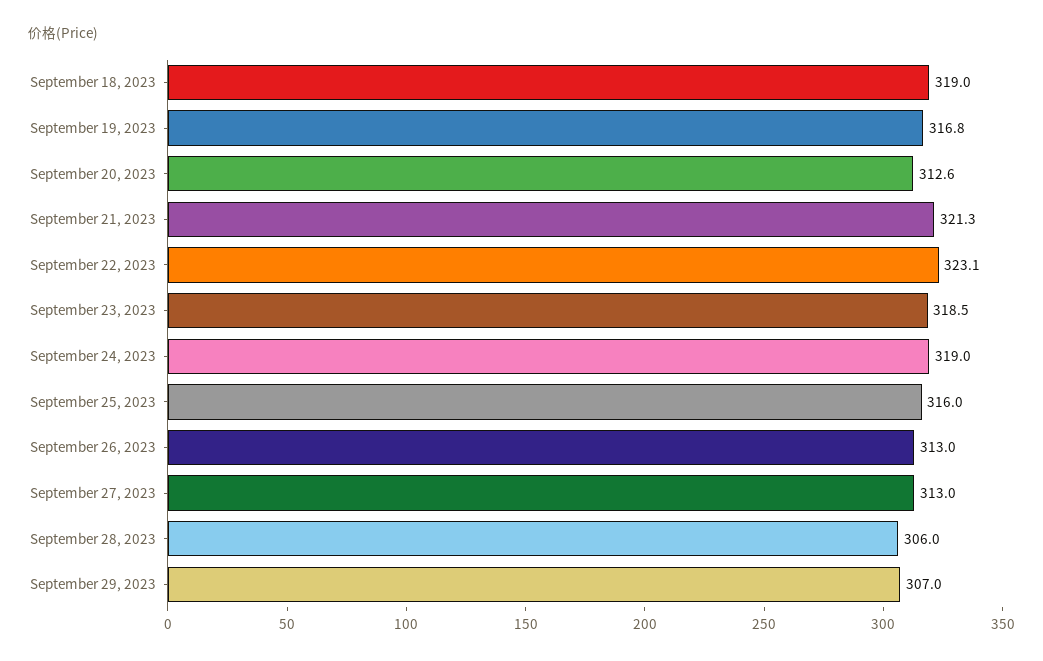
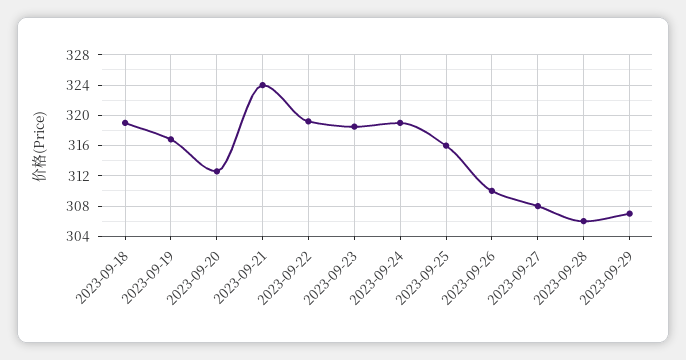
September 21, 2023: 321.3 -> 324
September 22, 2023: 323.1 -> 319
September 26, 2023: 313 -> 310
September 27, 2023: 313 -> 308

